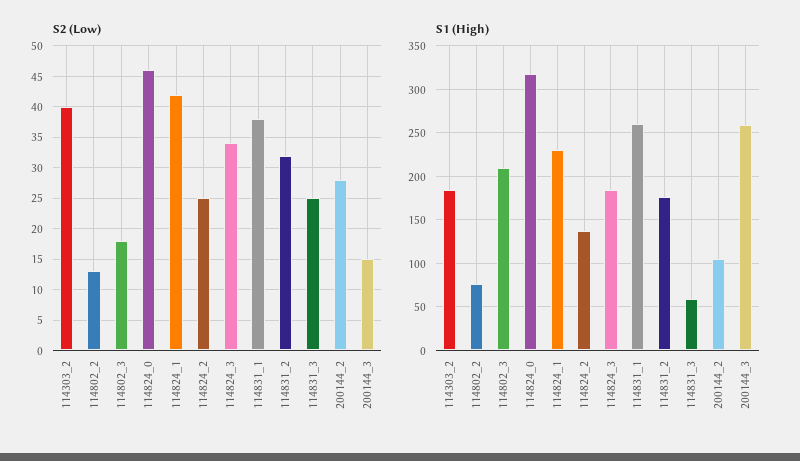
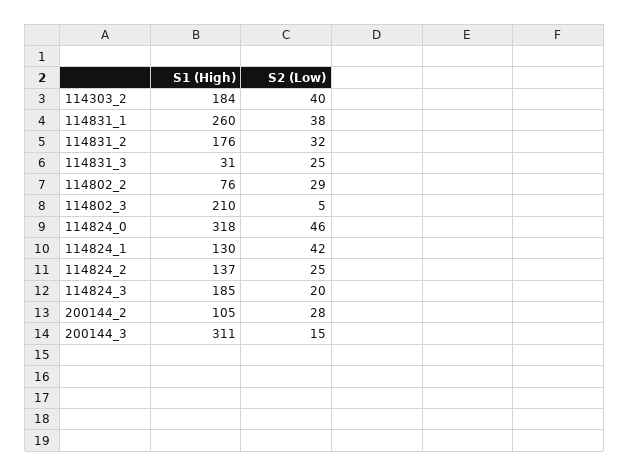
S2 (Low), 114802_2: 13 -> 29
S2 (Low), 114802_3: 18 -> 5
S2 (Low), 114824_3: 34 -> 20
S1 (High), 114824_1: 230 -> 130
S1 (High), 114831_3: 60 -> 31
S1 (High), 200144_3: 260 -> 311

